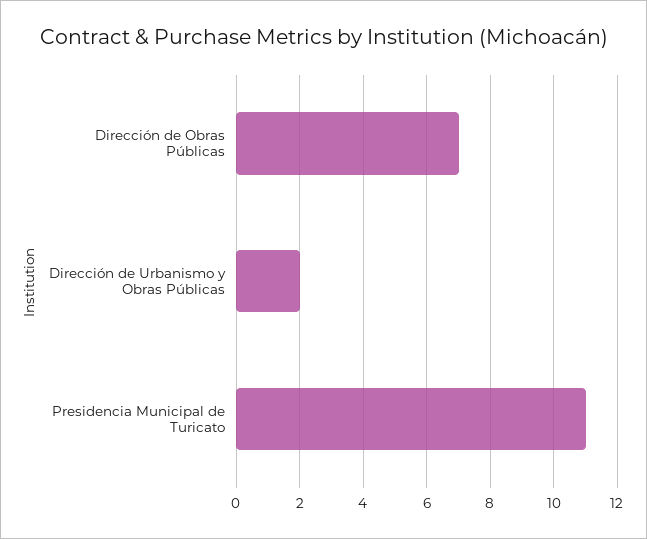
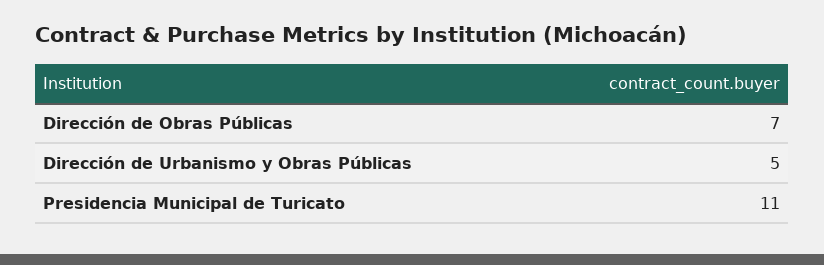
Dirección de Urbanismo y Obras Públicas: 2 -> 5

